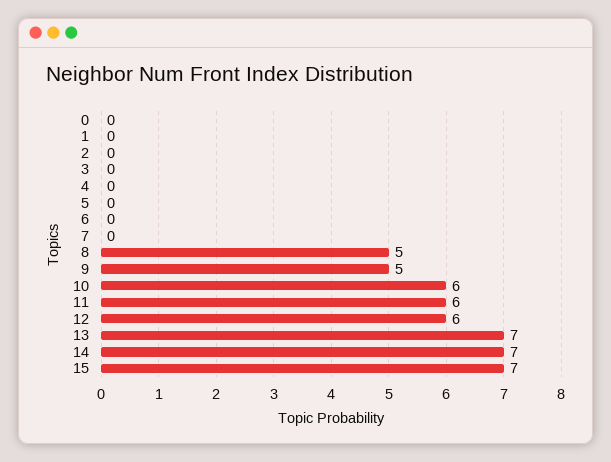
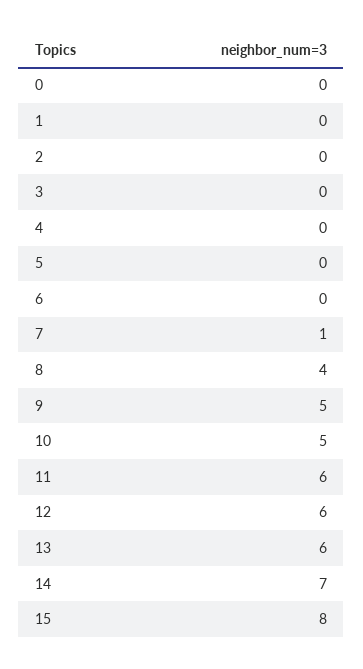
7: 0 -> 1
8: 5 -> 4
10: 6 -> 5
13: 7 -> 6
15: 7 -> 8

